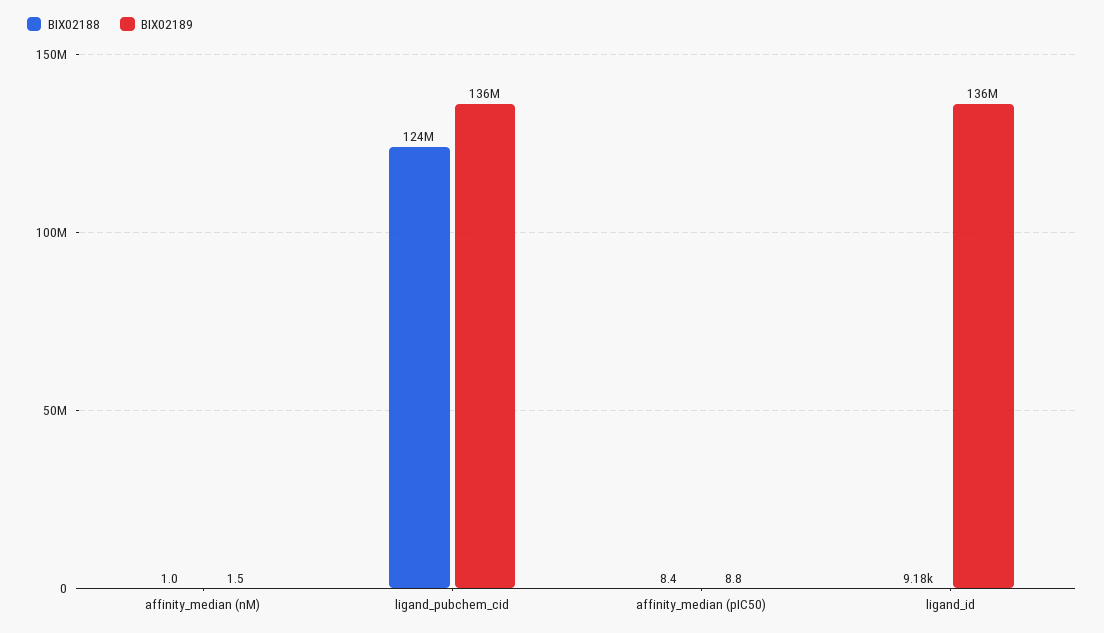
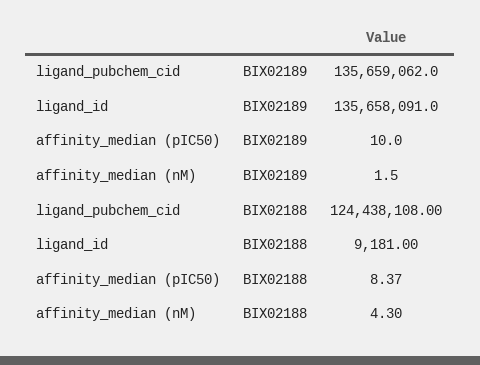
BIX02188, affinity_median (nM): 1 -> 4.3
BIX02189, affinity_median (pIC50): 8.8 -> 10

